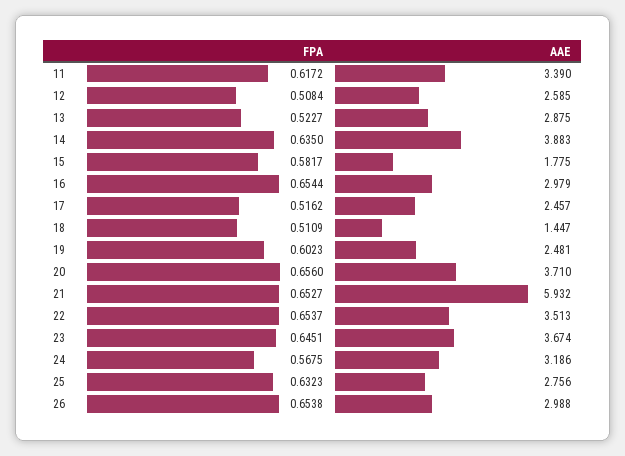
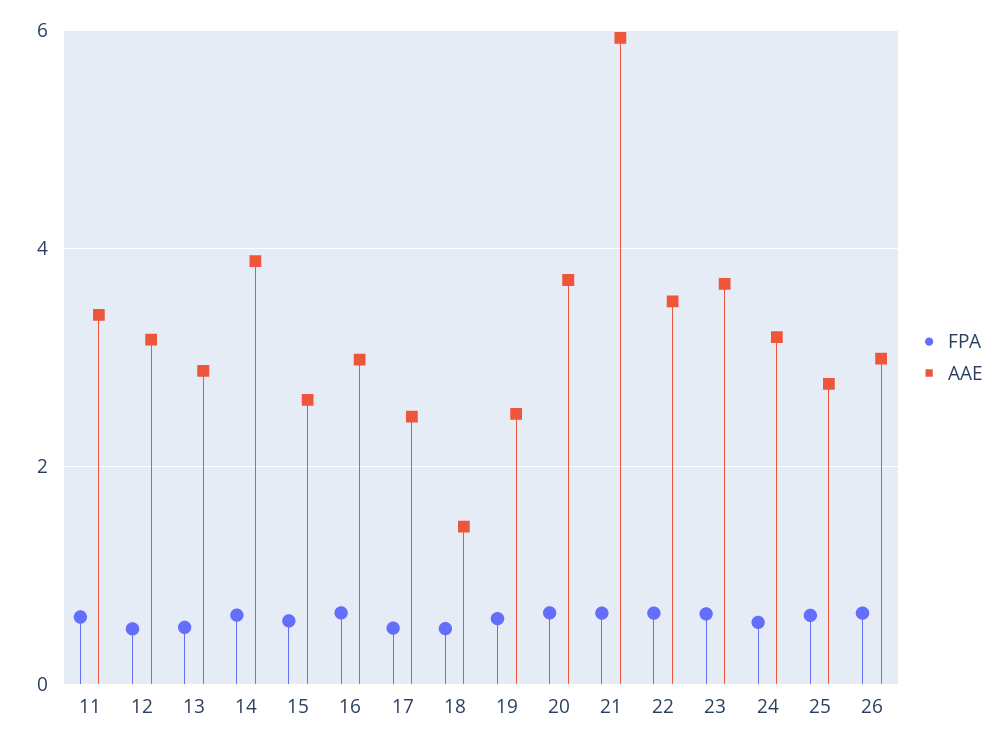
AAE, 12: 2.585 -> 3.2
AAE, 15: 1.775 -> 2.6

